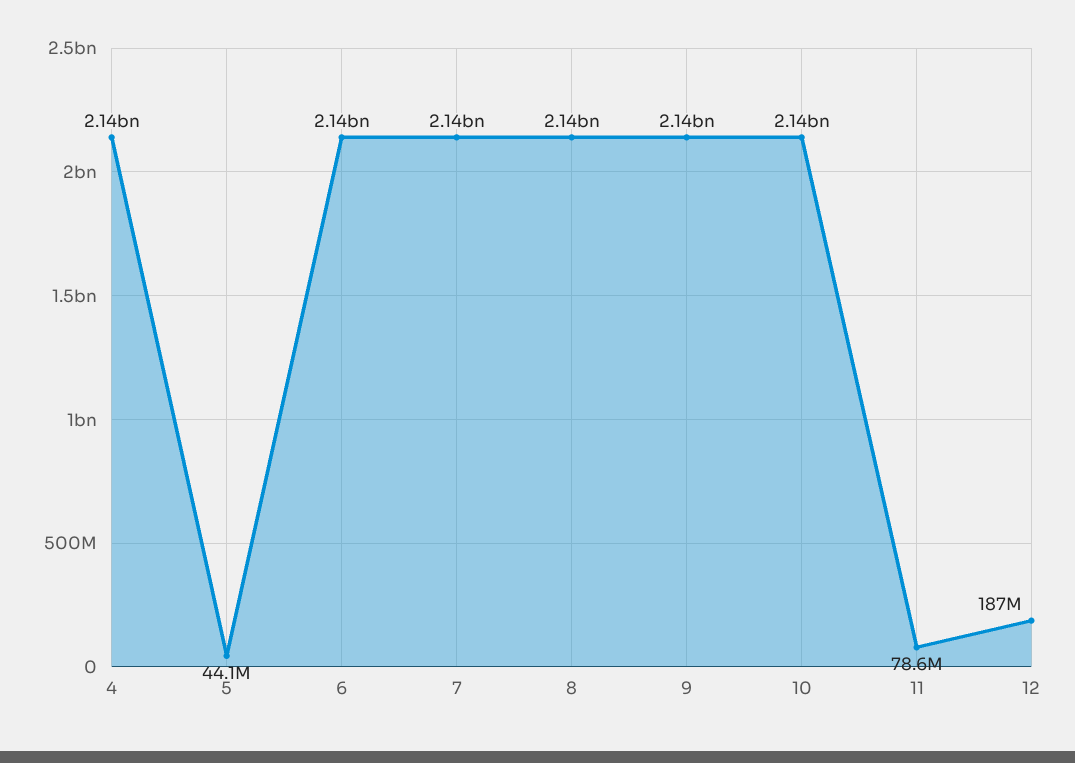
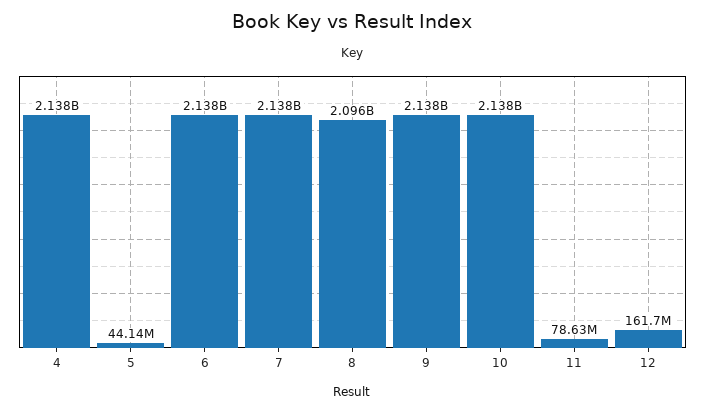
8: 2140000000 -> 2096000000
12: 187000000 -> 161700000

